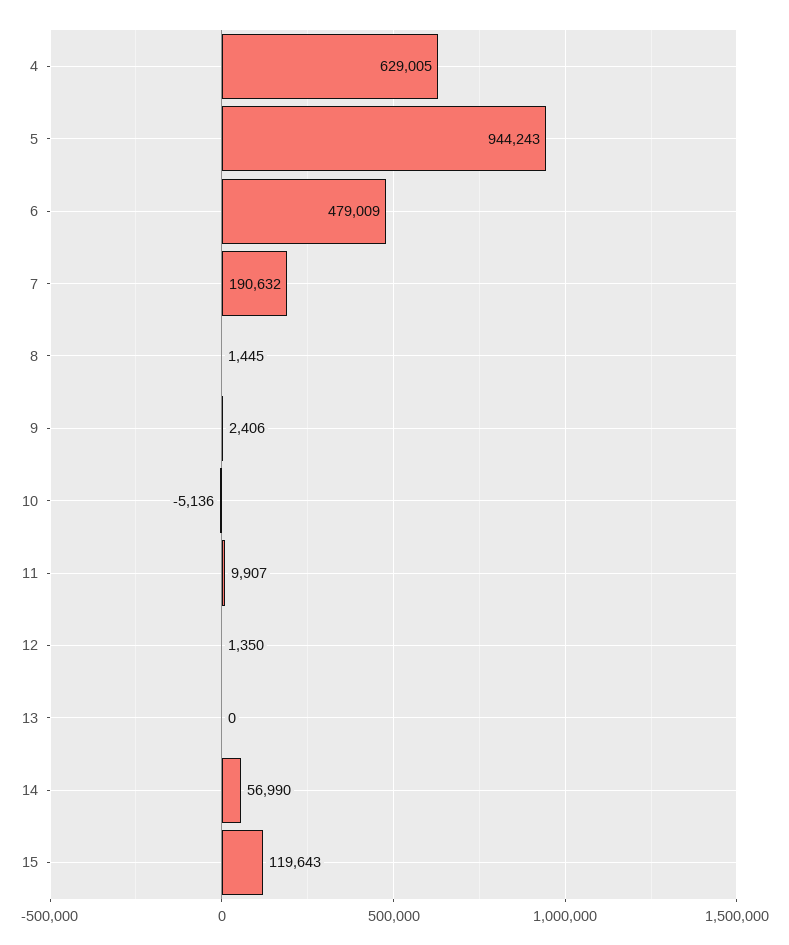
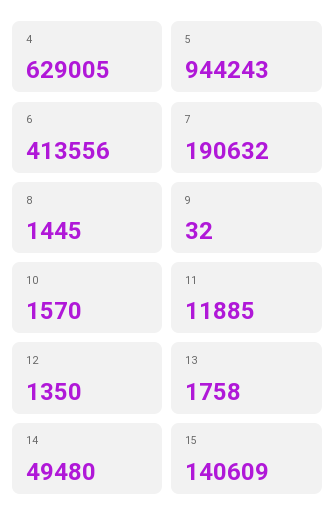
6: 479009 -> 413556
9: 2406 -> 32
10: -5136 -> 1570
11: 9907 -> 11885
13: 0 -> 1758
14: 56990 -> 49480
15: 119643 -> 140609

